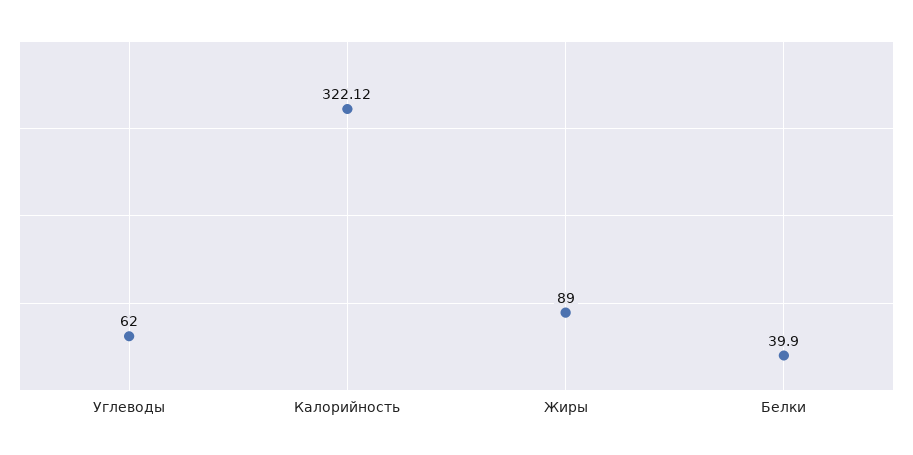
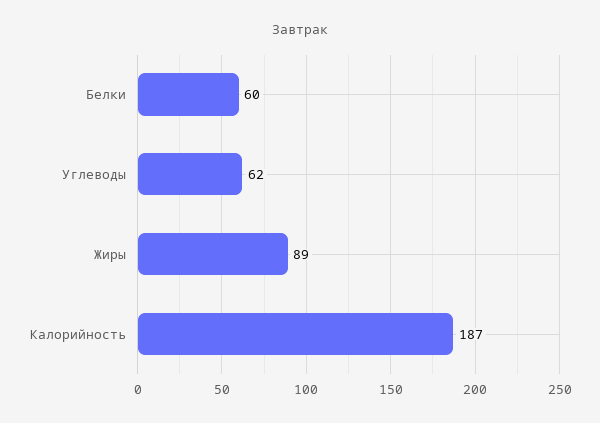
Калорийность: 322.12 -> 187
Белки: 39.9 -> 60

